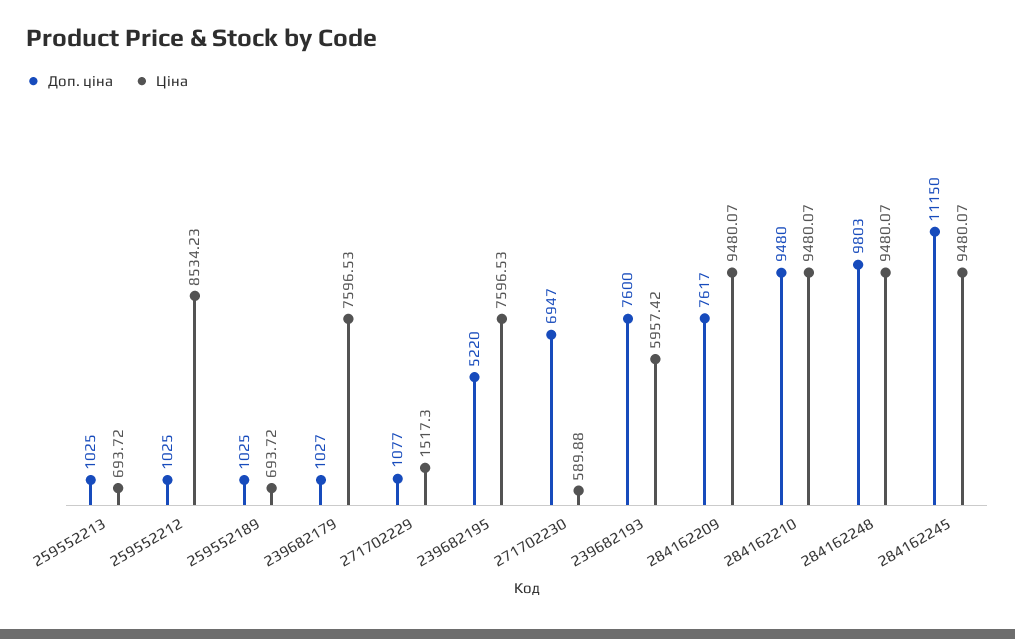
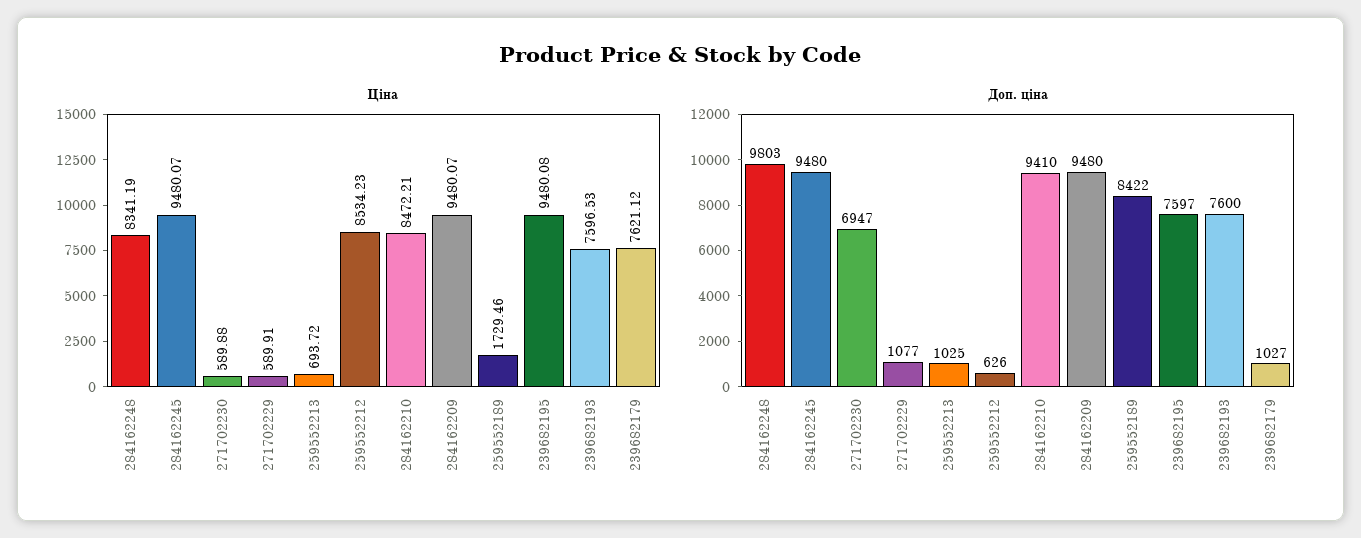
Доп. ціна, 259552212: 1025 -> 626
Доп. ціна, 259552189: 1025 -> 8422
Ціна, 259552189: 693.72 -> 1729.46
Ціна, 239682179: 7596.53 -> 7621.12
Ціна, 271702229: 1517.3 -> 589.91
Доп. ціна, 239682195: 5220 -> 7597
Ціна, 239682195: 7596.53 -> 9480.08
Ціна, 239682193: 5957.42 -> 7596.53
Доп. ціна, 284162209: 7617 -> 9480
Доп. ціна, 284162210: 9480 -> 9410
Ціна, 284162210: 9480.07 -> 8472.21
Ціна, 284162248: 9480.07 -> 8341.19
Доп. ціна, 284162245: 11150 -> 9480

